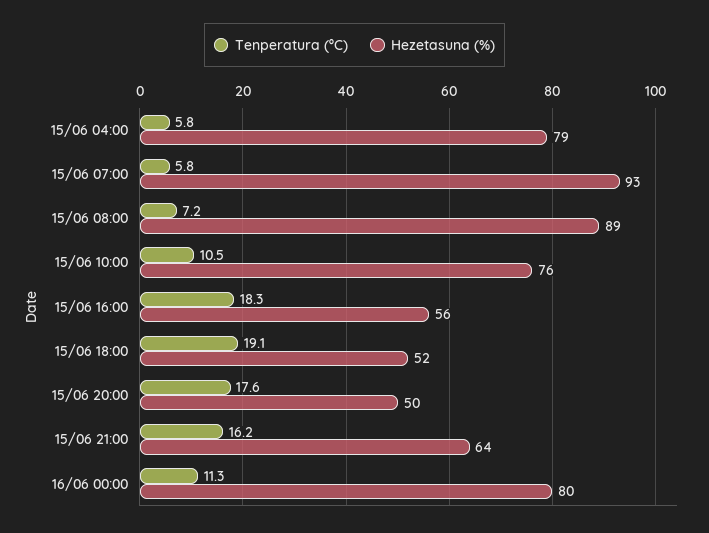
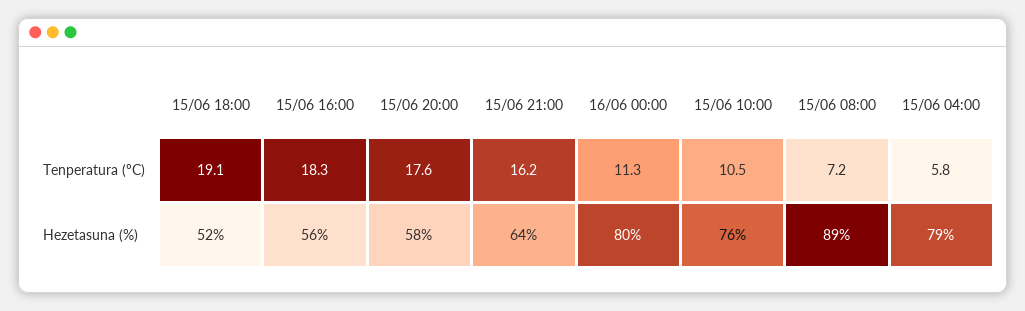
Tenperatura (ºC), 15/06 07:00: 5.8 -> none
Hezetasuna (%), 15/06 07:00: 93 -> none
Hezetasuna (%), 15/06 20:00: 50 -> 58

